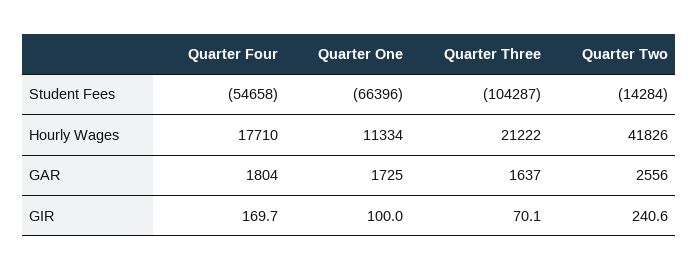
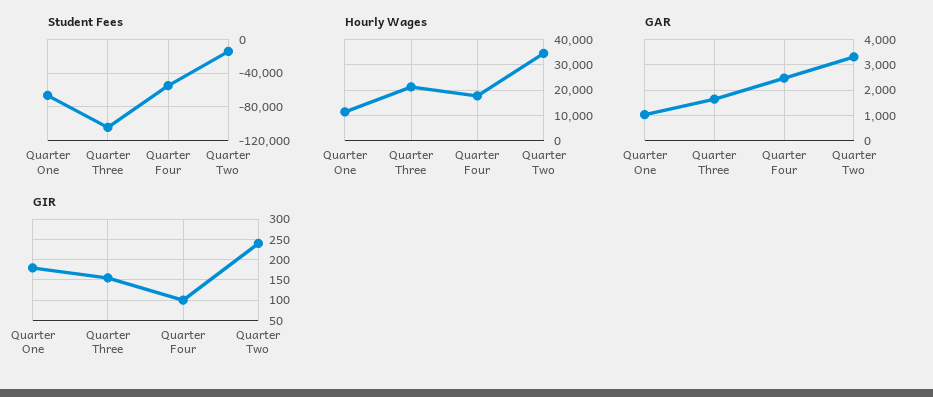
Hourly Wages, Quarter Two: 41826 -> 35000
GAR, Quarter Four: 1804 -> 2500
GAR, Quarter One: 1725 -> 1000
GAR, Quarter Two: 2556 -> 3250
GIR, Quarter Four: 169.7 -> 100
GIR, Quarter One: 100 -> 175
GIR, Quarter Three: 70.1 -> 150

